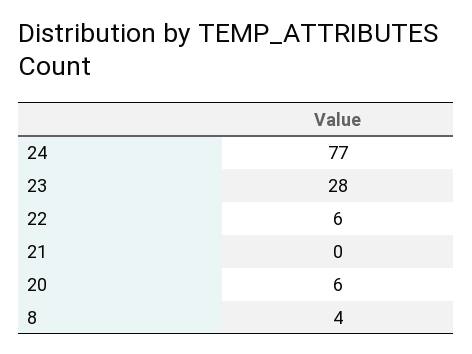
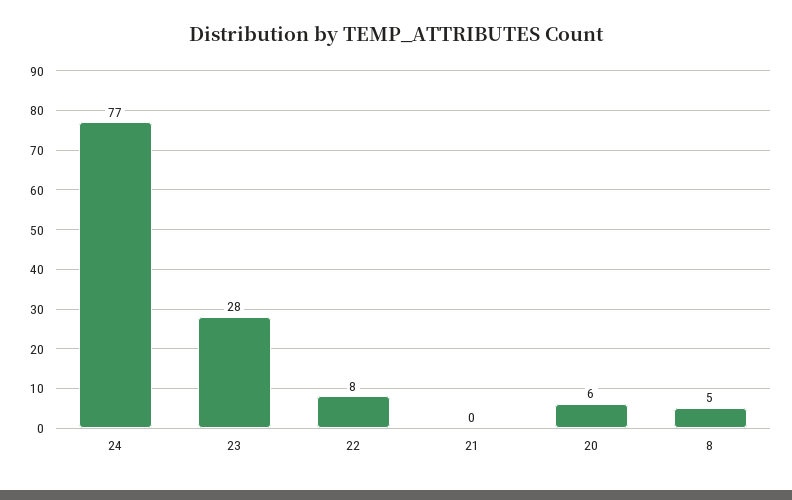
22: 6 -> 8
8: 4 -> 5

